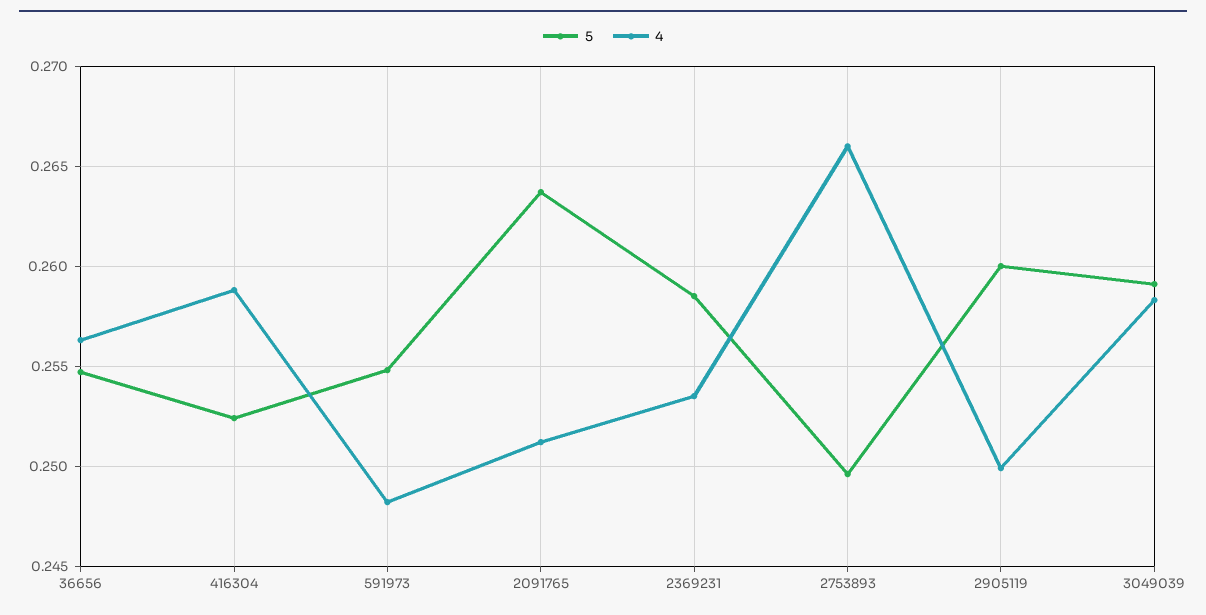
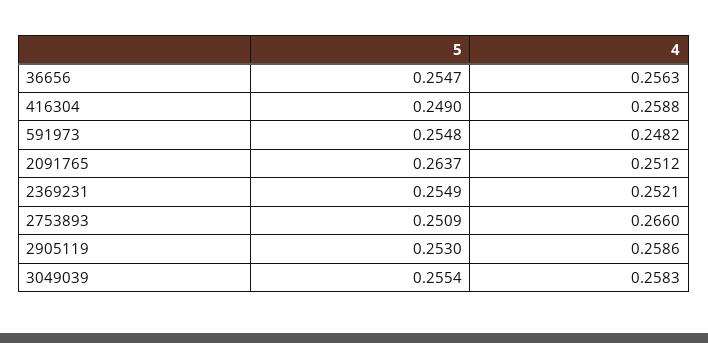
5, 416304: 0.2525 -> 0.249
5, 2369231: 0.2585 -> 0.2549
4, 2369231: 0.2535 -> 0.2521
5, 2753893: 0.2495 -> 0.2509
5, 2905119: 0.26 -> 0.253
4, 2905119: 0.25 -> 0.2586
5, 3049039: 0.259 -> 0.2554

